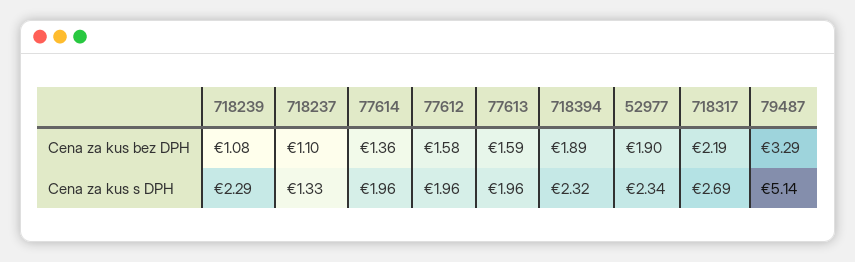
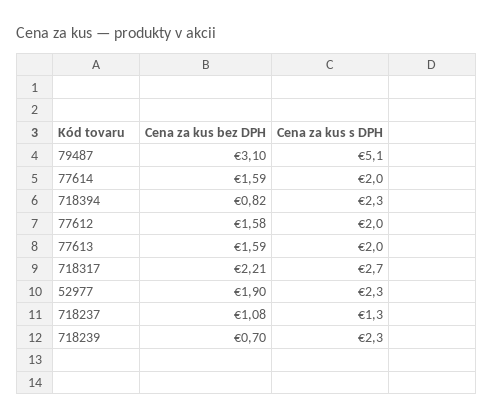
718239, Cena za kus bez DPH: 1.08 -> 0.7
718237, Cena za kus bez DPH: 1.1 -> 1.08
77614, Cena za kus bez DPH: 1.36 -> 1.59
718394, Cena za kus bez DPH: 1.89 -> 0.82
718317, Cena za kus bez DPH: 2.19 -> 2.21
79487, Cena za kus bez DPH: 3.29 -> 3.1

